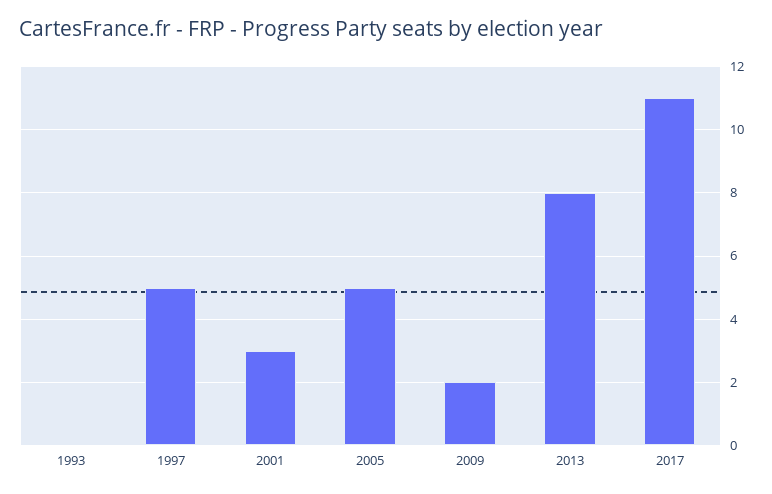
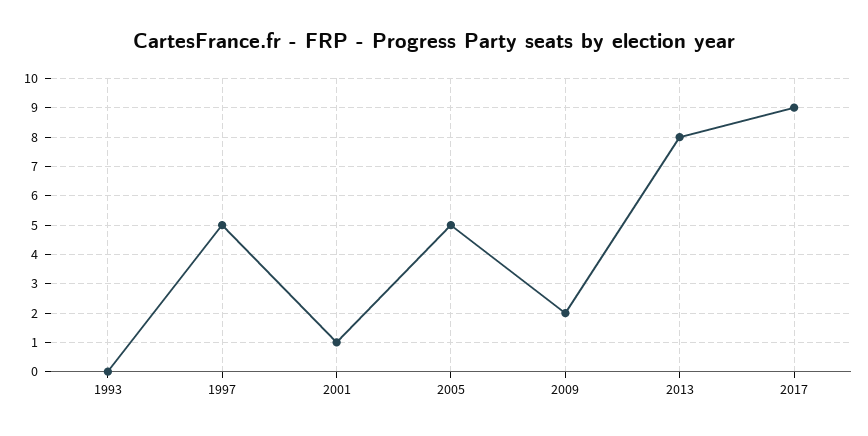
2001: 3 -> 1
2017: 11 -> 9

